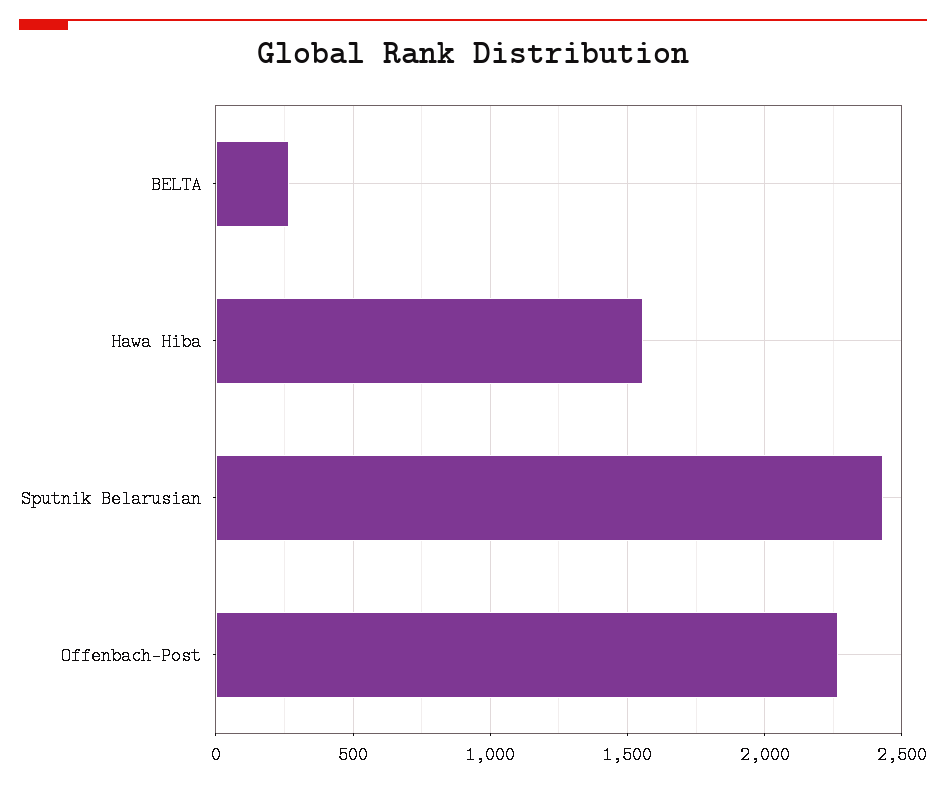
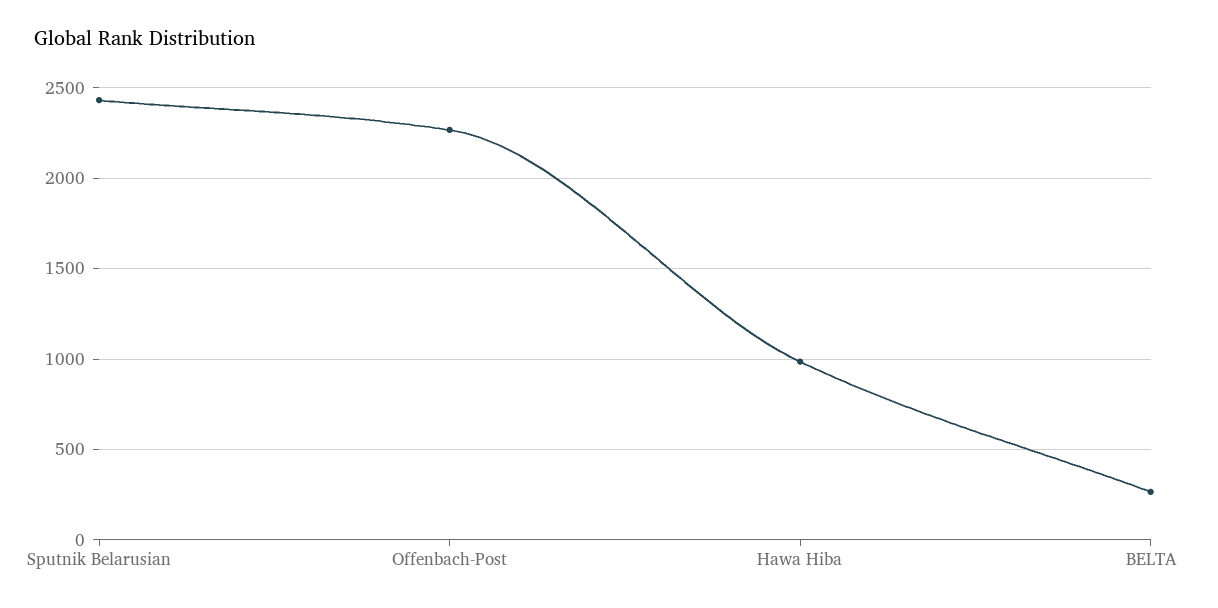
Hawa Hiba: 1550 -> 1000

